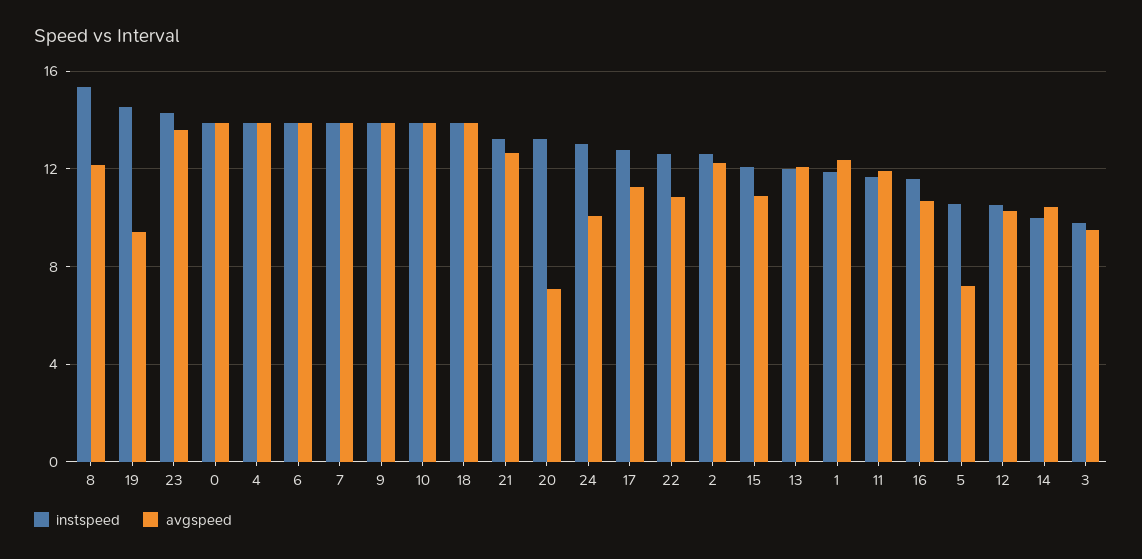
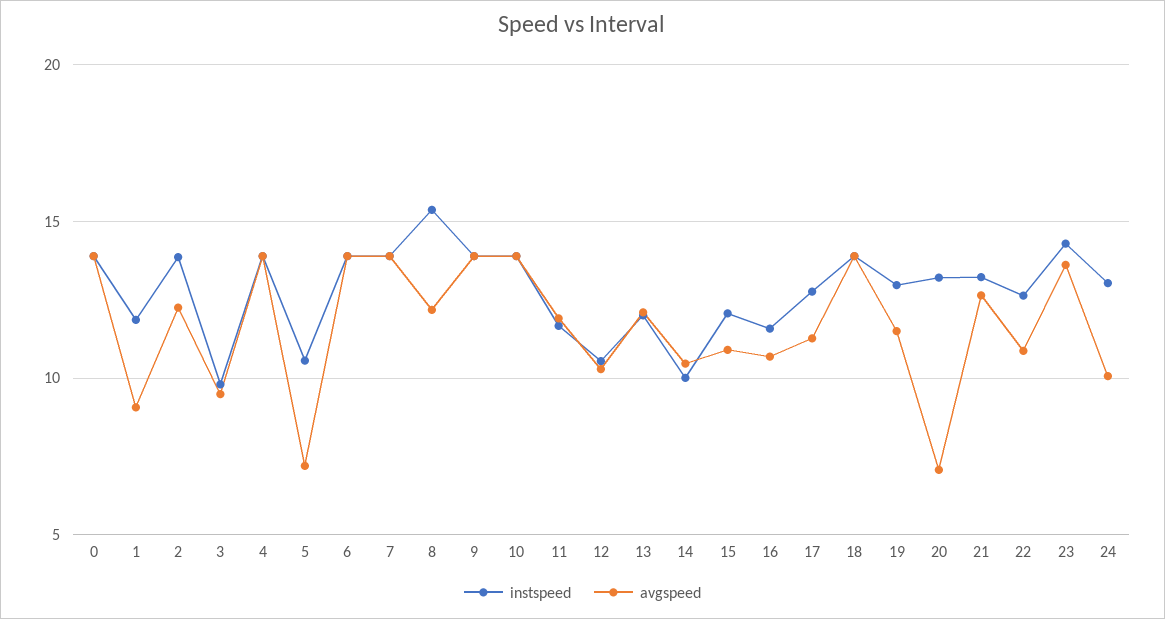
instspeed, 19: 14.5 -> 13
avgspeed, 19: 9.5 -> 11.5
instspeed, 2: 12.5 -> 14
avgspeed, 1: 12.5 -> 9

